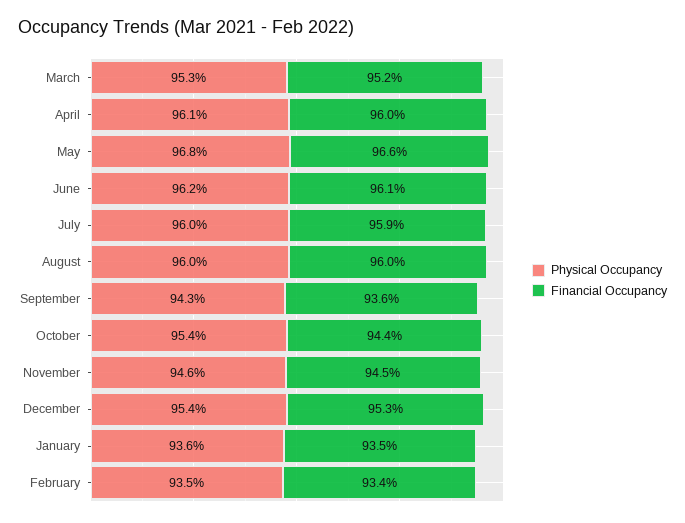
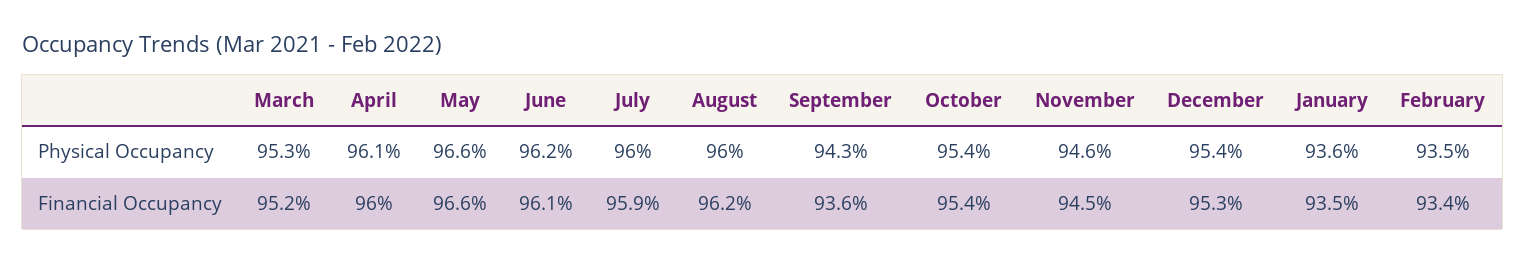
Physical Occupancy, May: 96.8 -> 96.6
Financial Occupancy, August: 96 -> 96.2
Financial Occupancy, October: 94.4 -> 95.4

